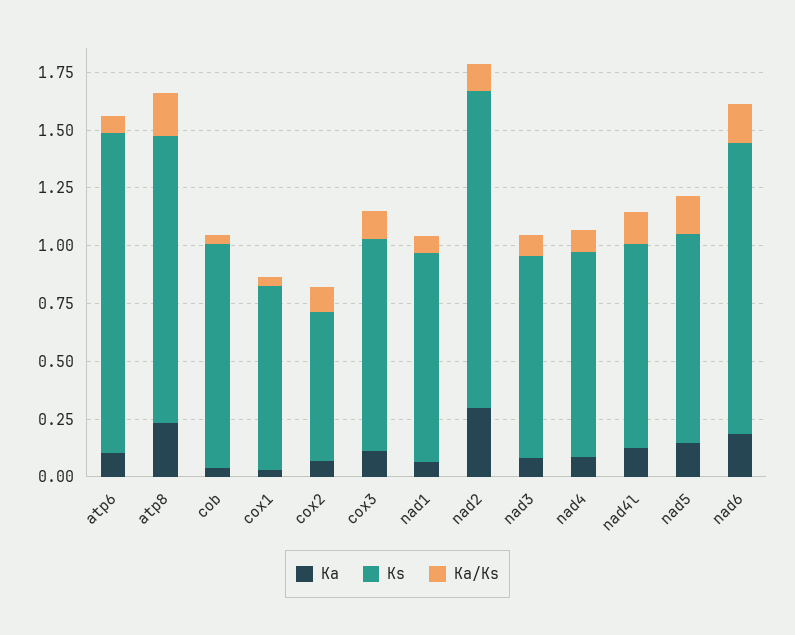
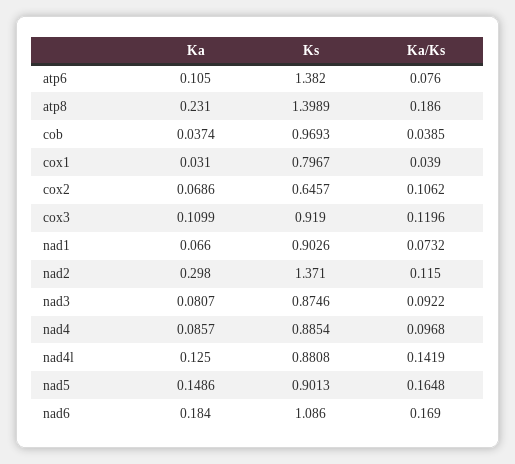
Ks, atp8: 1.25 -> 1.3989
Ks, nad6: 1.25 -> 1.086

